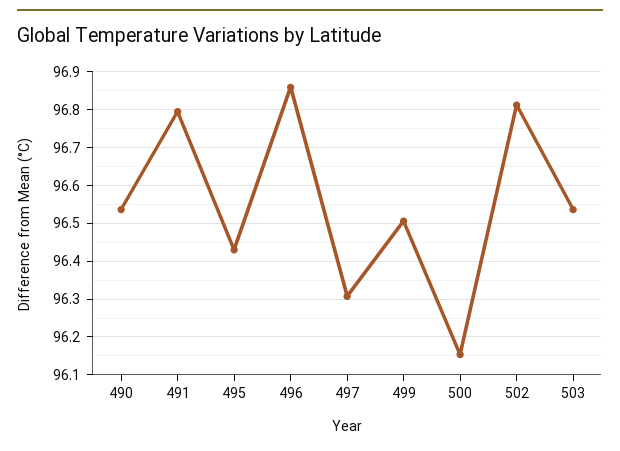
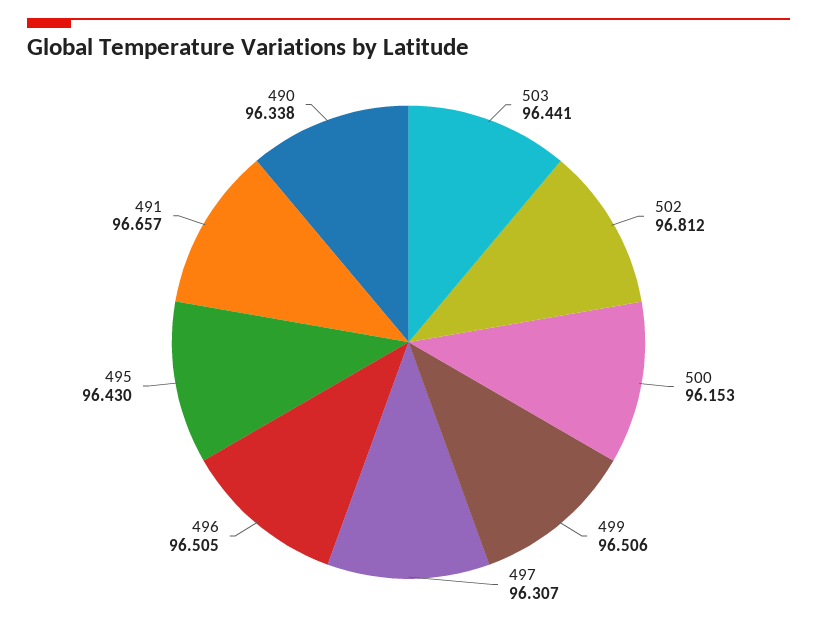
490: 96.54 -> 96.338
491: 96.8 -> 96.657
496: 96.86 -> 96.505
503: 96.54 -> 96.441

